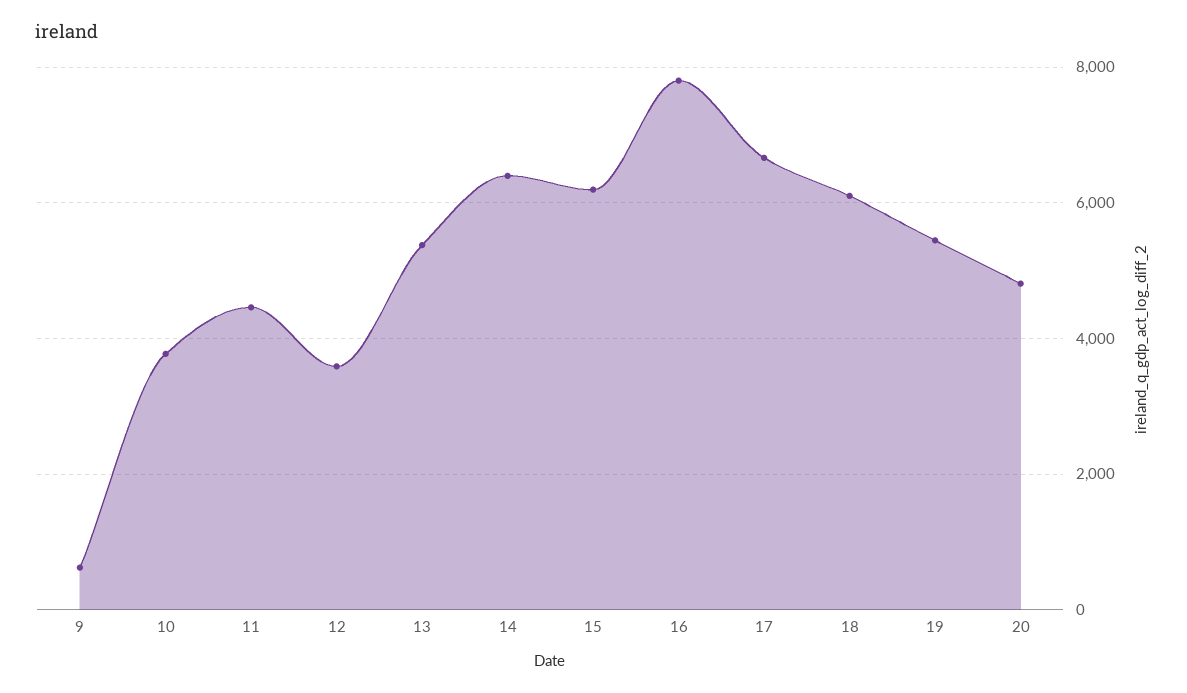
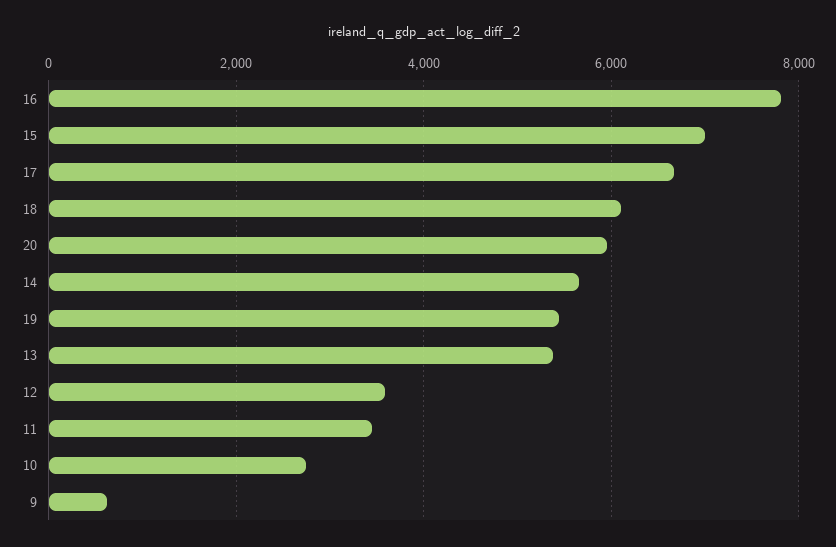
10: 3800 -> 2800
11: 4400 -> 3400
14: 6400 -> 5600
15: 6200 -> 7000
20: 4800 -> 6000

